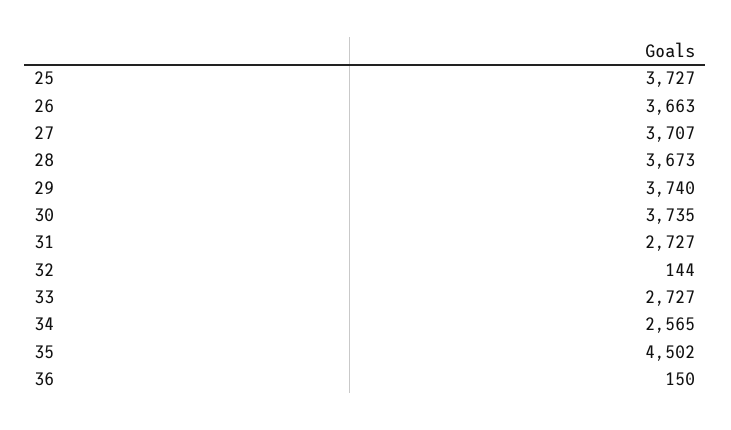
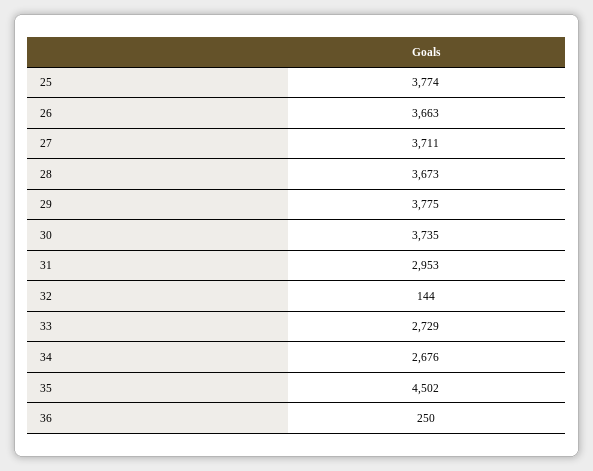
25: 3727 -> 3774
27: 3707 -> 3711
29: 3740 -> 3775
31: 2727 -> 2953
33: 2727 -> 2729
34: 2565 -> 2676
36: 150 -> 250

